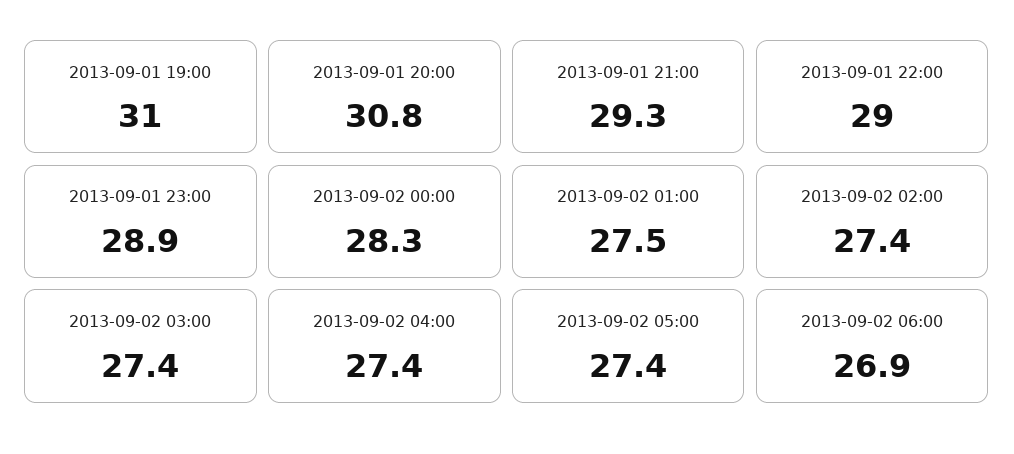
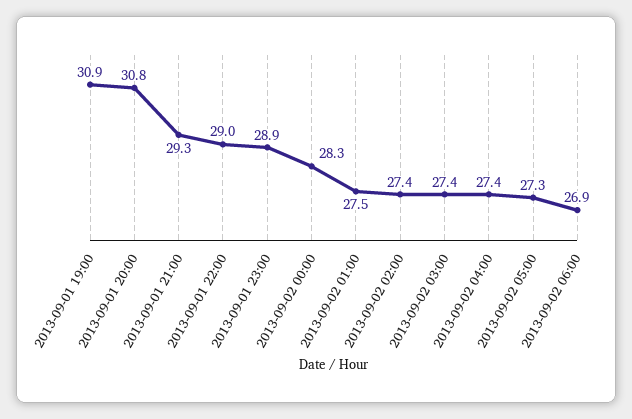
2013-09-01 19:00: 31 -> 30.9
2013-09-02 05:00: 27.4 -> 27.3

